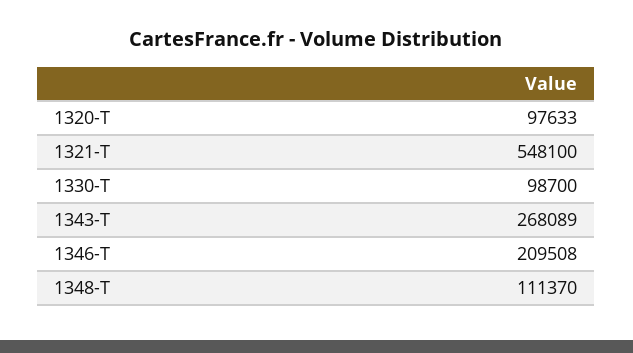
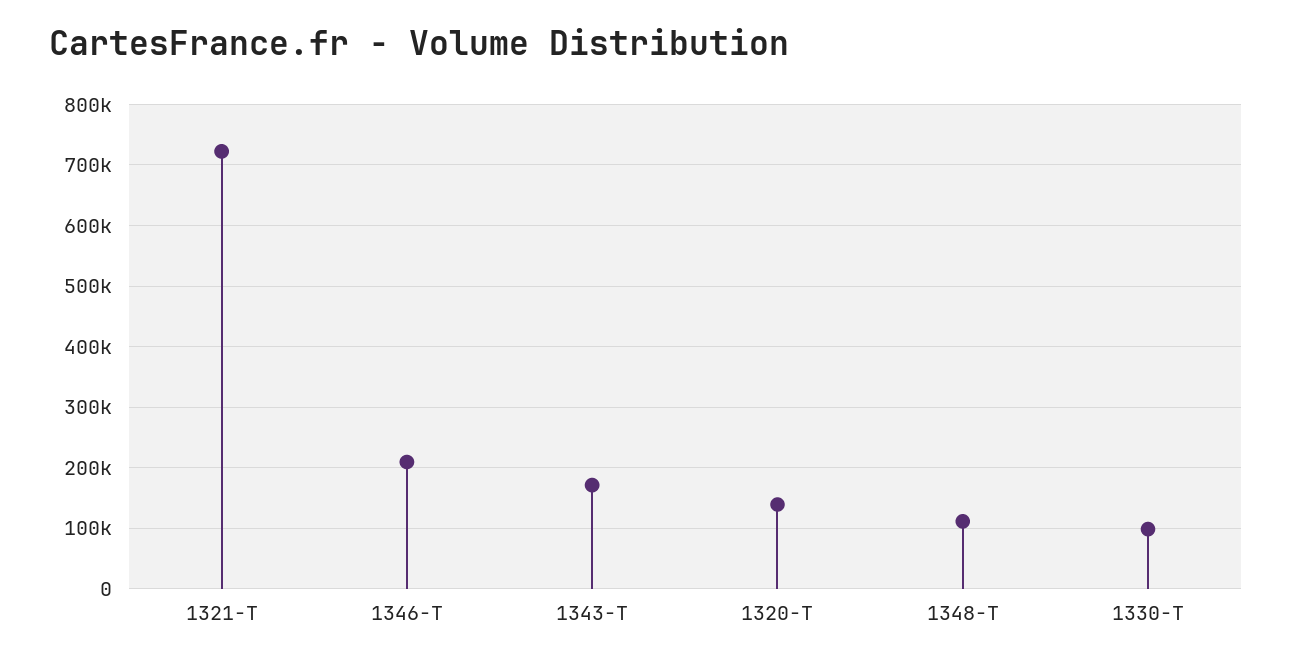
1320-T: 97633 -> 140000
1321-T: 548100 -> 720000
1343-T: 268089 -> 170000

